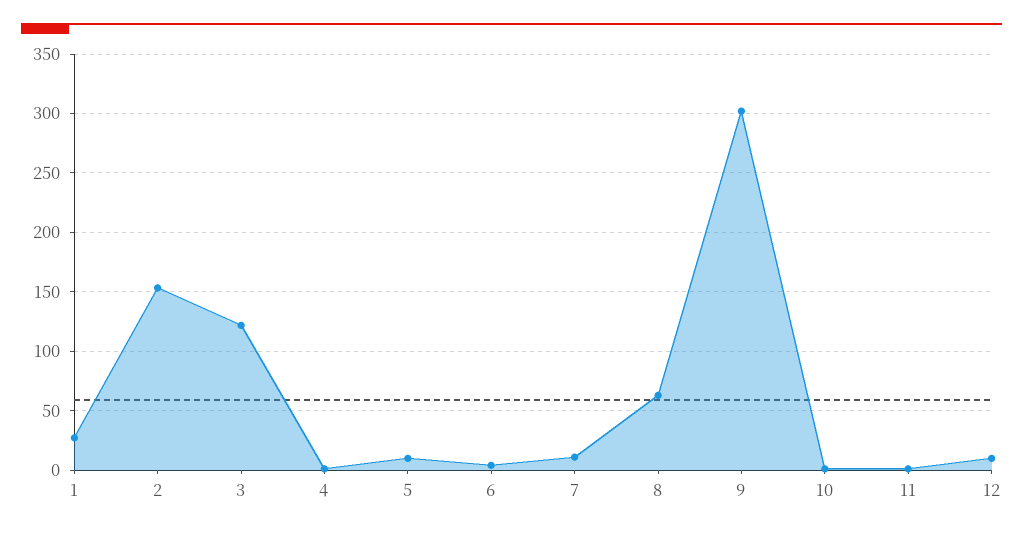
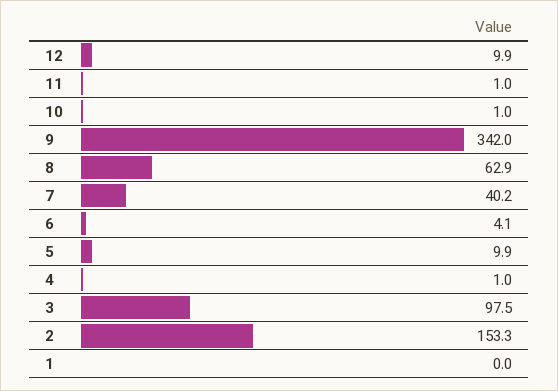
1: 30 -> 0
3: 120 -> 97.5
7: 10 -> 40.2
9: 300 -> 342

